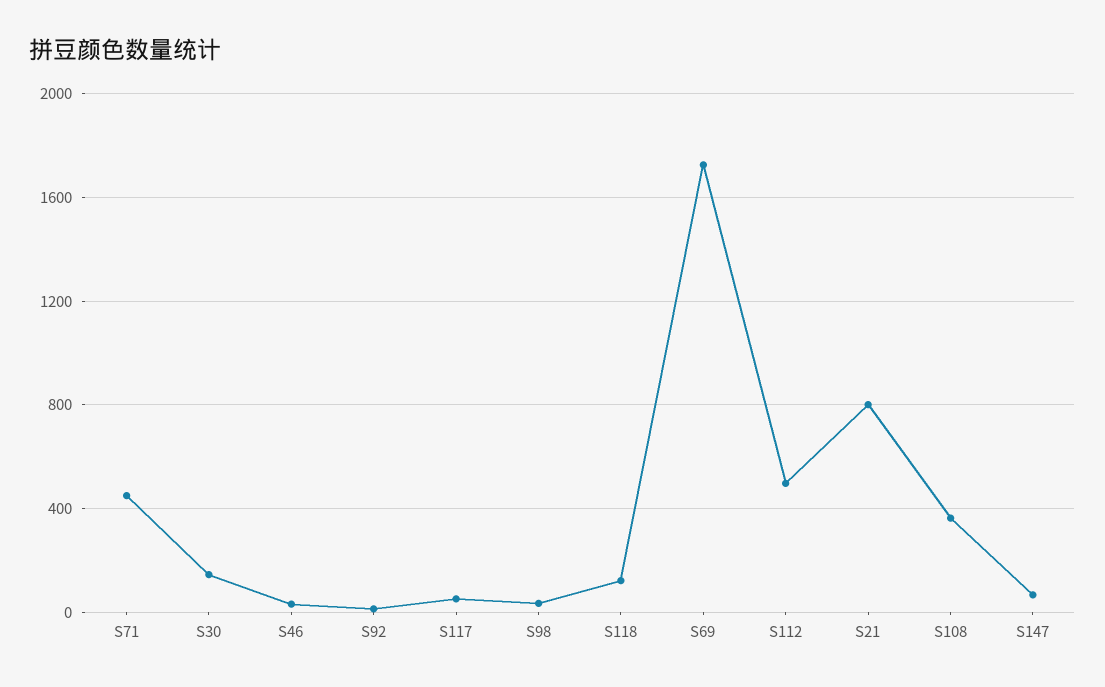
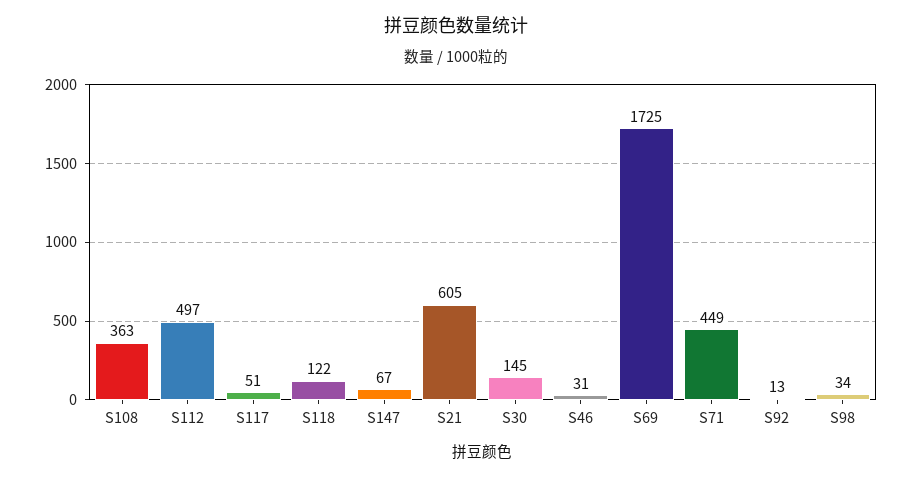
S21: 800 -> 605

